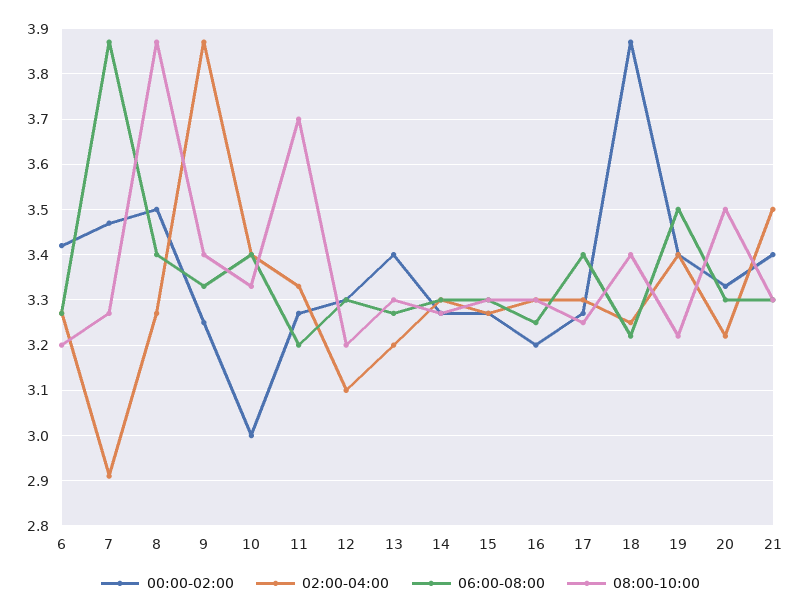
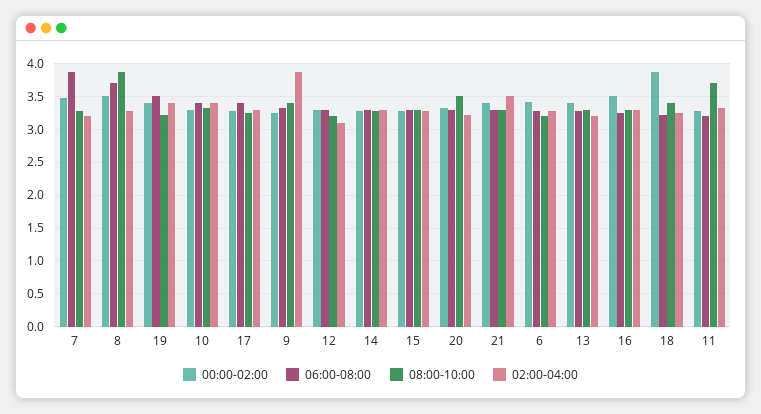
02:00-04:00, 7: 2.9 -> 3.2
06:00-08:00, 8: 3.4 -> 3.7
00:00-02:00, 10: 3 -> 3.3
00:00-02:00, 16: 3.2 -> 3.5

